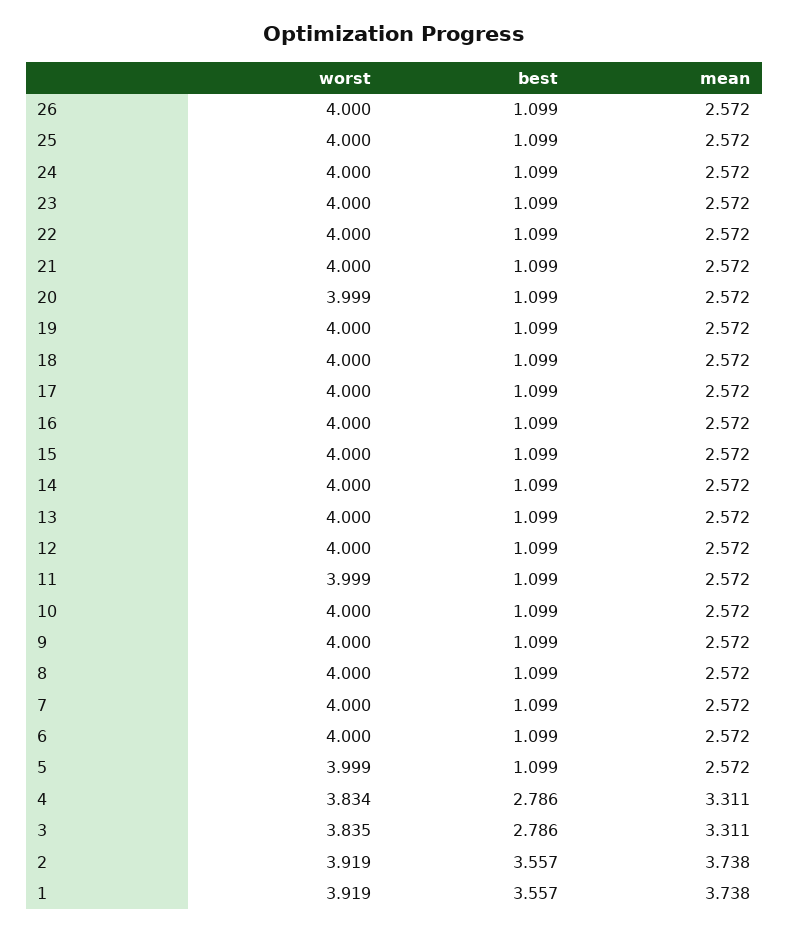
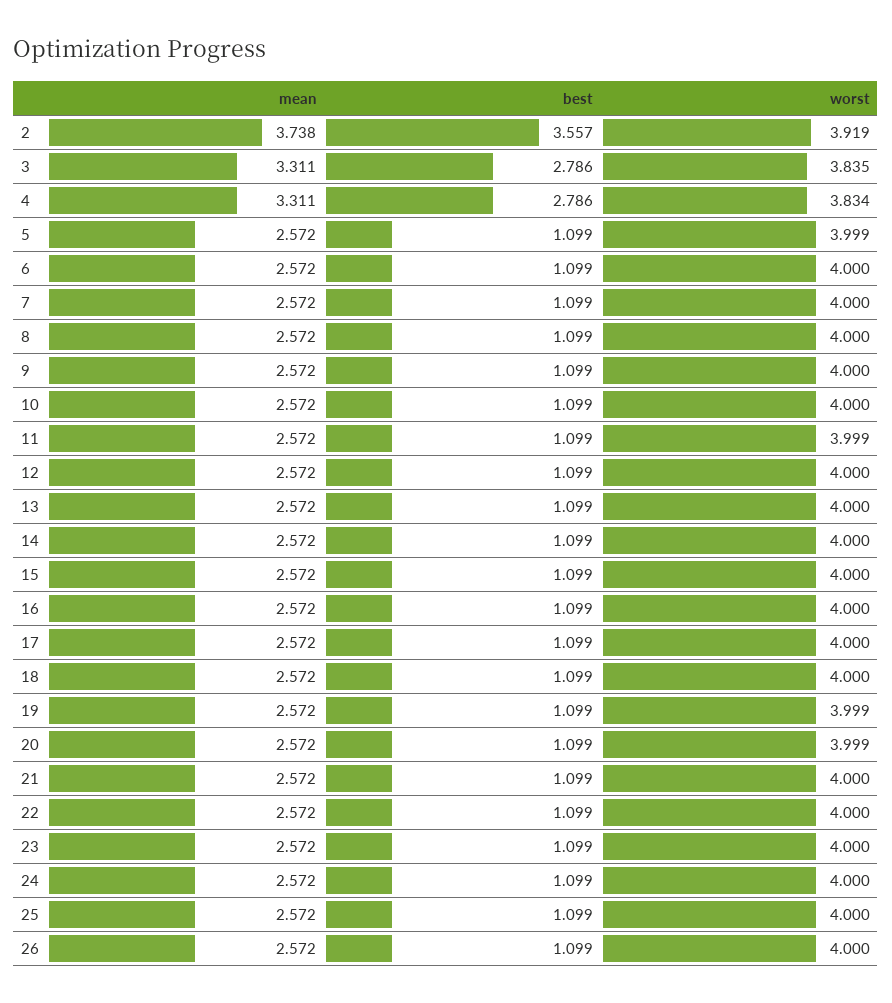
worst, 19: 4 -> 3.999
worst, 1: 3.919 -> none
best, 1: 3.557 -> none
mean, 1: 3.738 -> none

